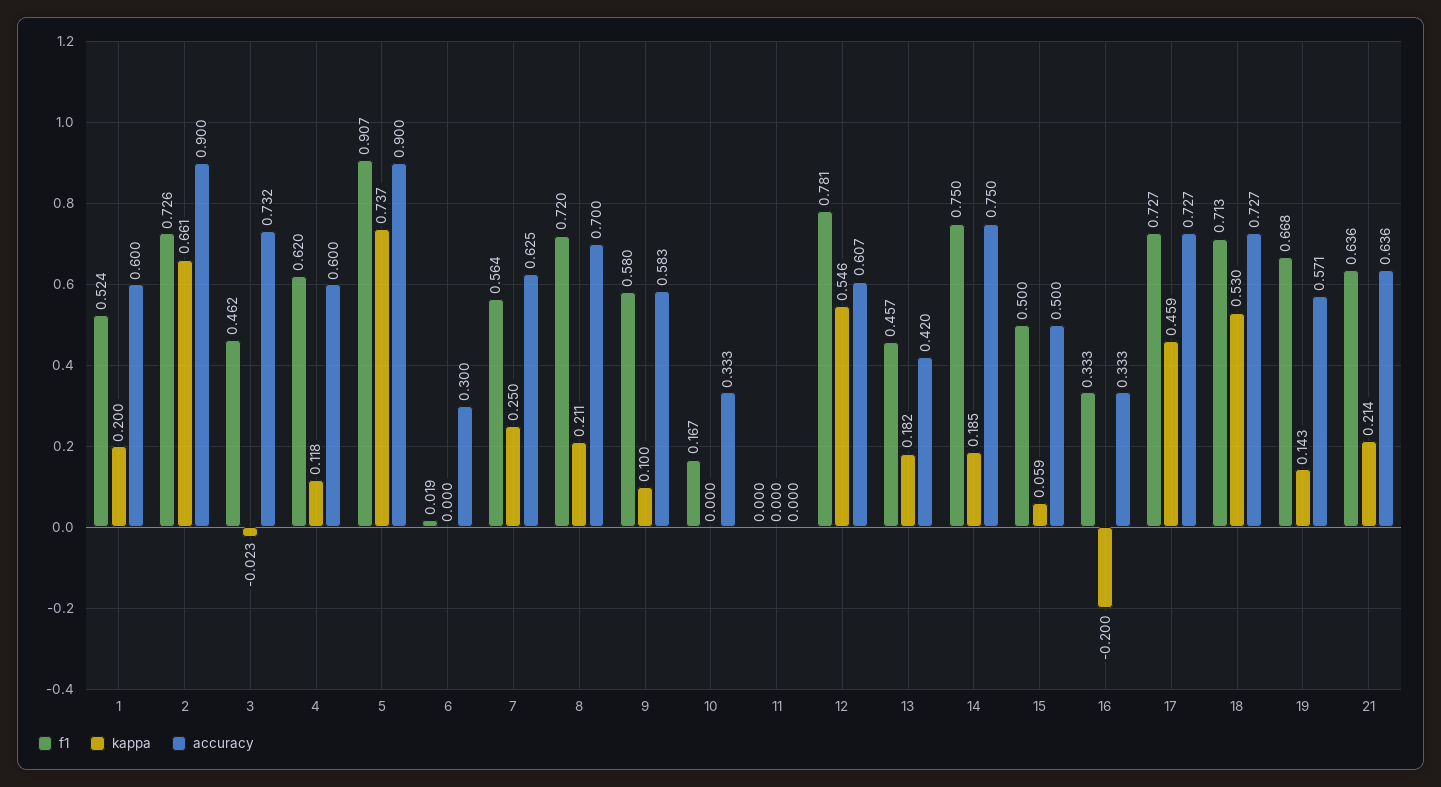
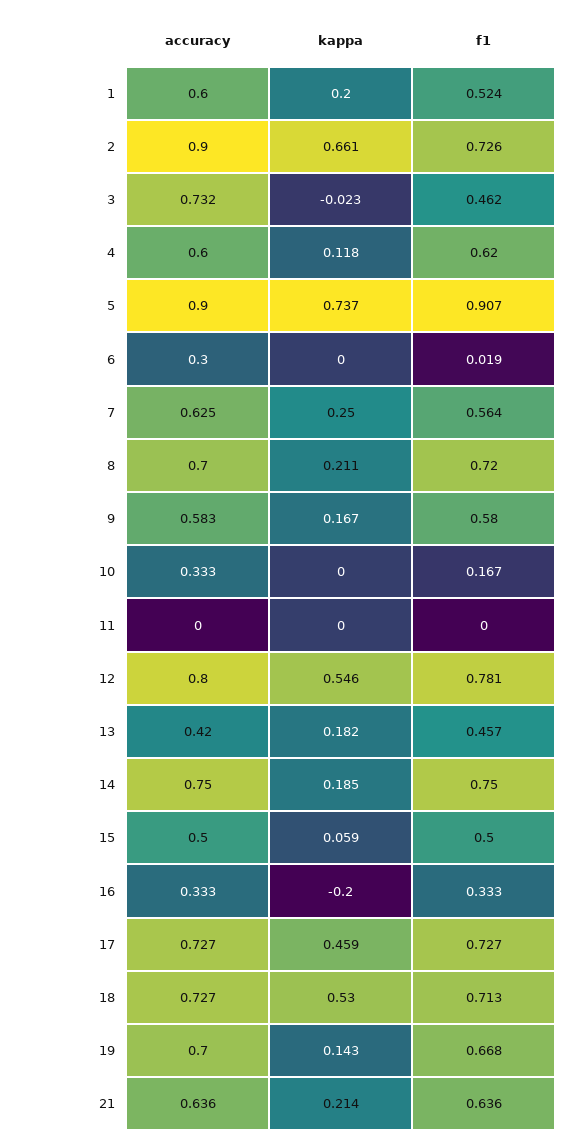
kappa, 9: 0.1 -> 0.167
accuracy, 12: 0.607 -> 0.8
accuracy, 19: 0.571 -> 0.7

